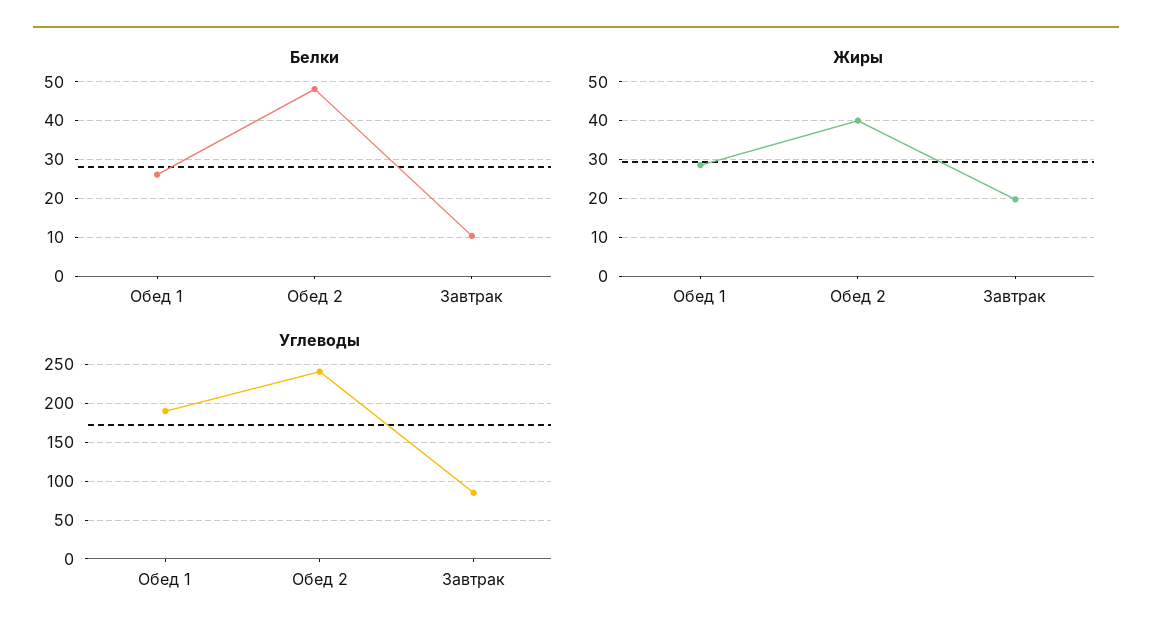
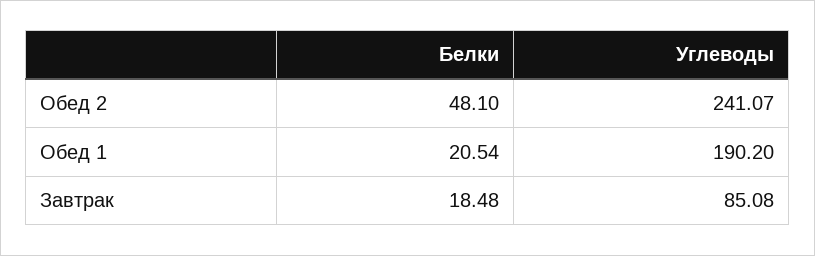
Белки, Обед 1: 26 -> 20.54
Белки, Завтрак: 10 -> 18.48
Жиры, Обед 1: 28 -> none
Жиры, Обед 2: 40 -> none
Жиры, Завтрак: 20 -> none

